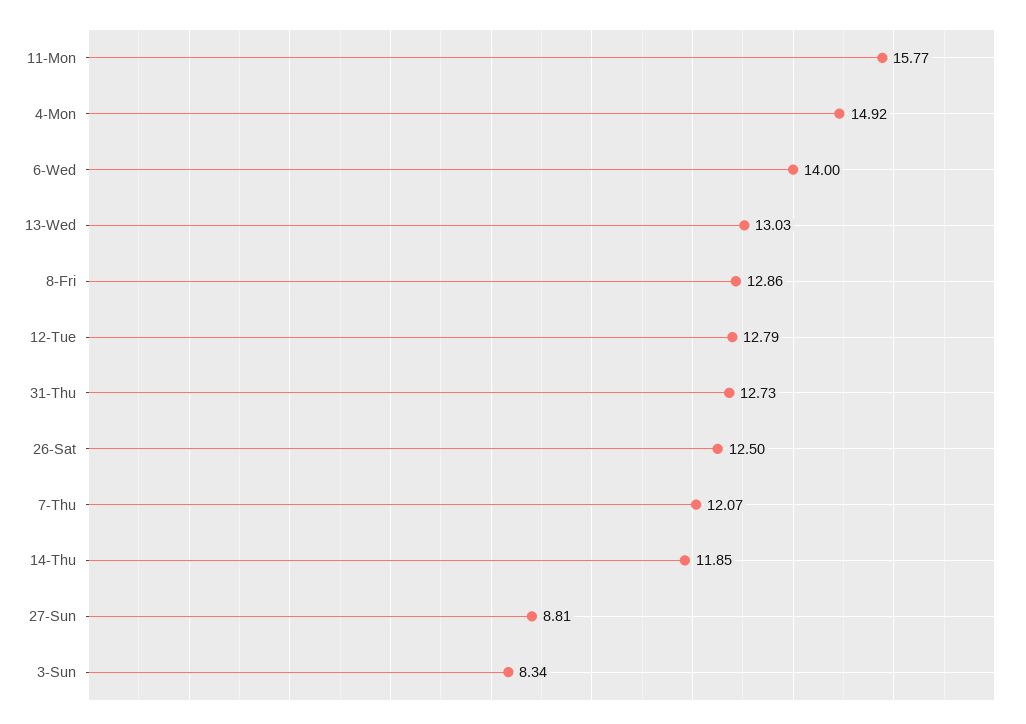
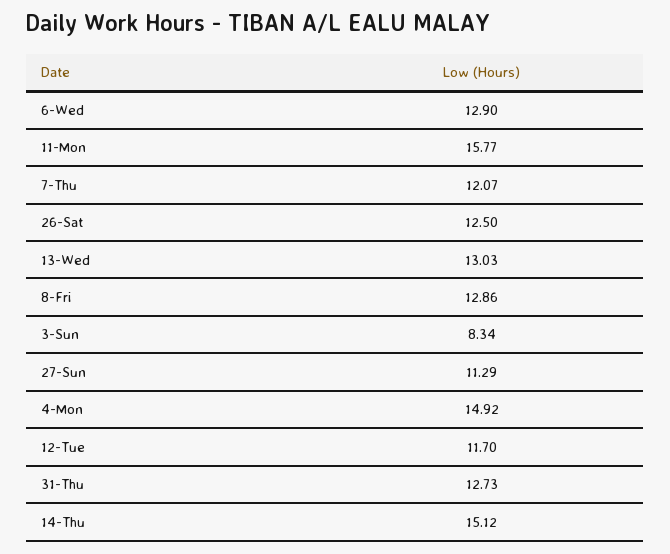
6-Wed: 14 -> 12.9
12-Tue: 12.79 -> 11.7
14-Thu: 11.85 -> 15.12
27-Sun: 8.81 -> 11.29

